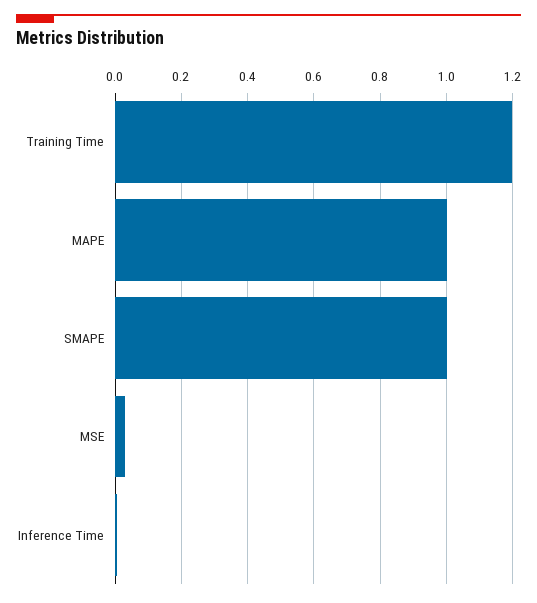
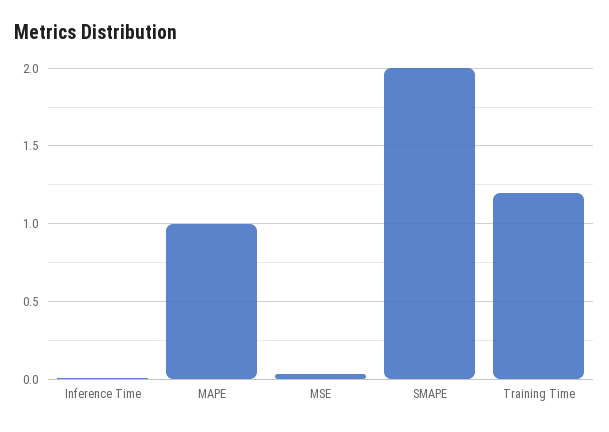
SMAPE: 1 -> 2

